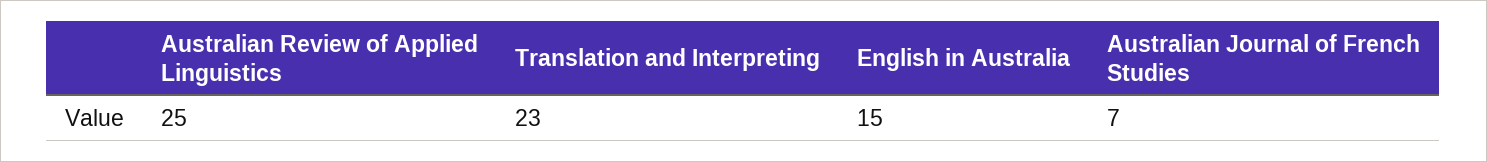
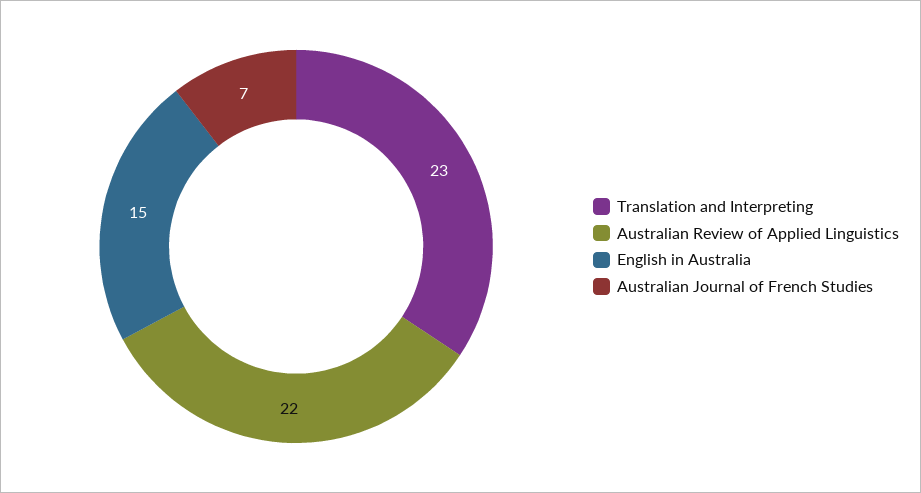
Australian Review of Applied Linguistics: 25 -> 22

